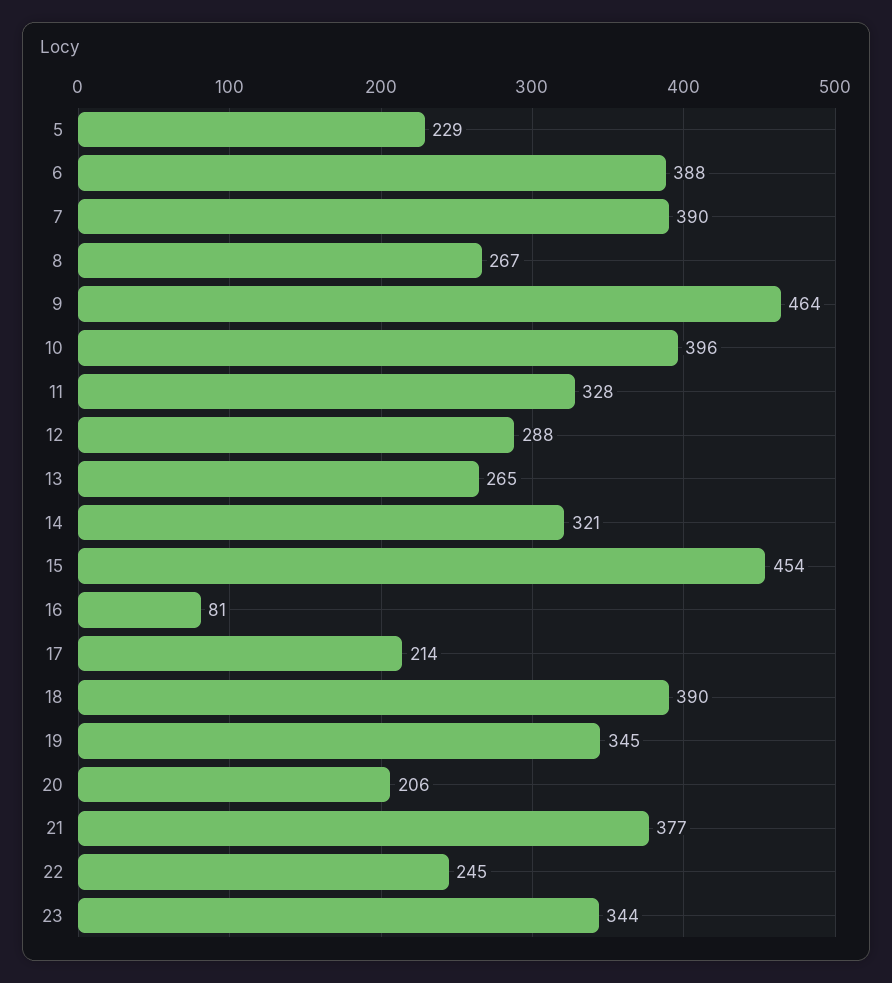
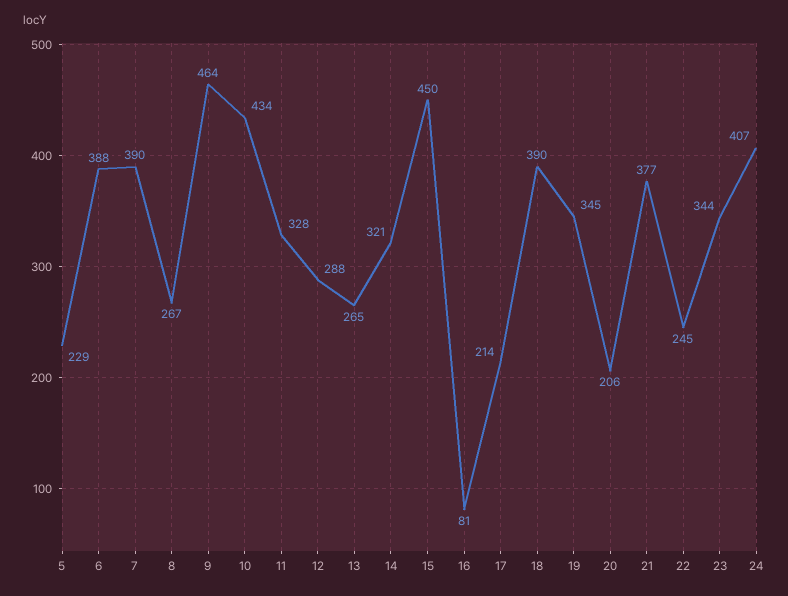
10: 396 -> 434
15: 454 -> 450
24: none -> 407

